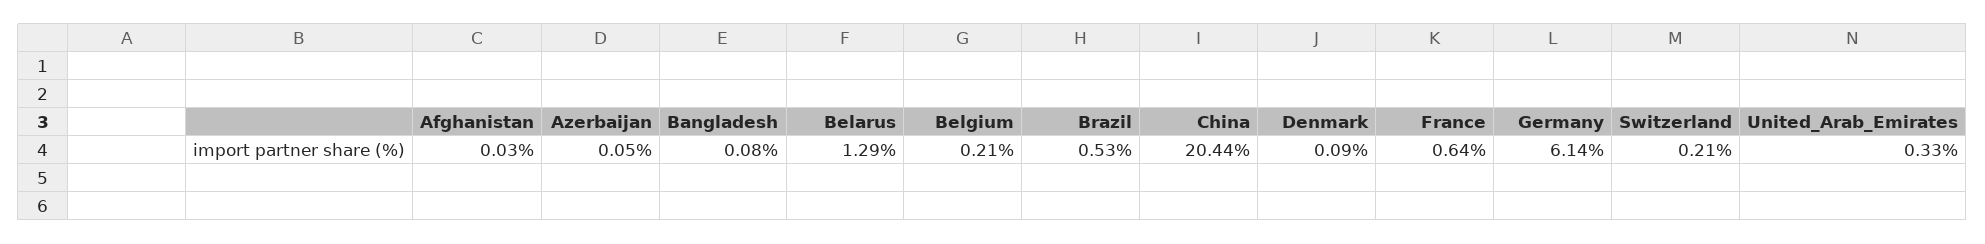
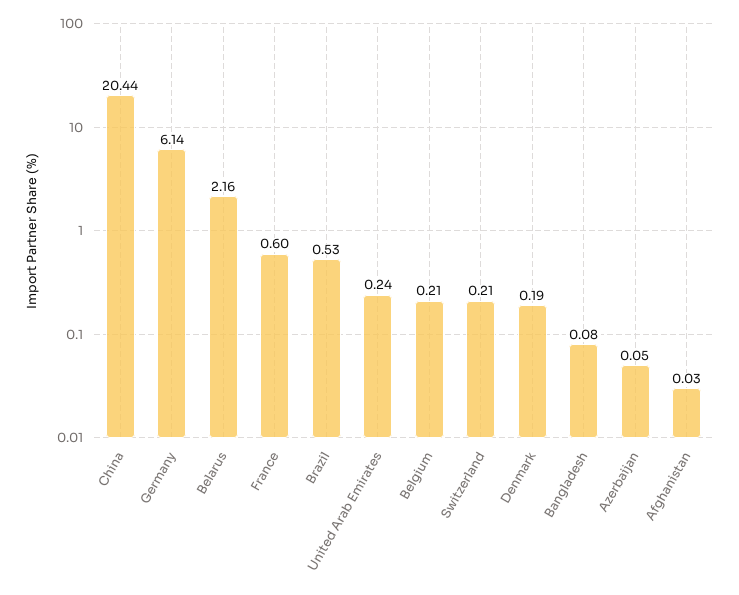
Belarus: 1.29 -> 2.16
Denmark: 0.09 -> 0.19
France: 0.64 -> 0.6
United_Arab_Emirates: 0.33 -> 0.24

